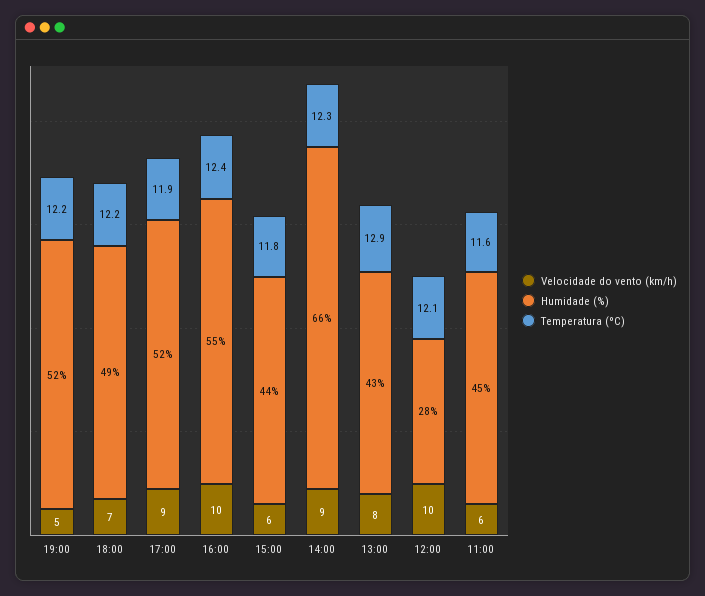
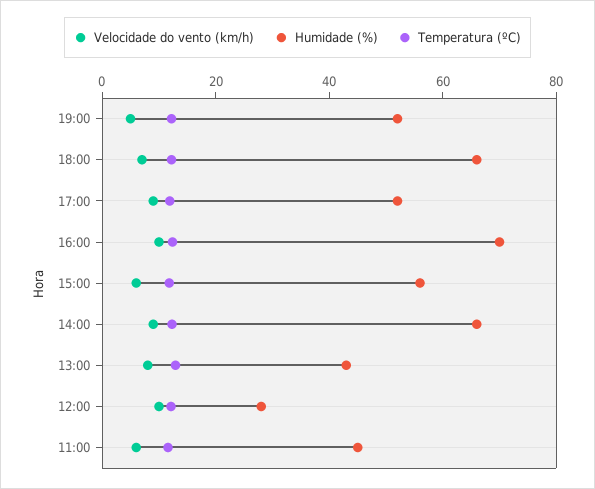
Humidade (%), 18:00: 49 -> 65
Humidade (%), 16:00: 55 -> 70
Humidade (%), 15:00: 44 -> 55

